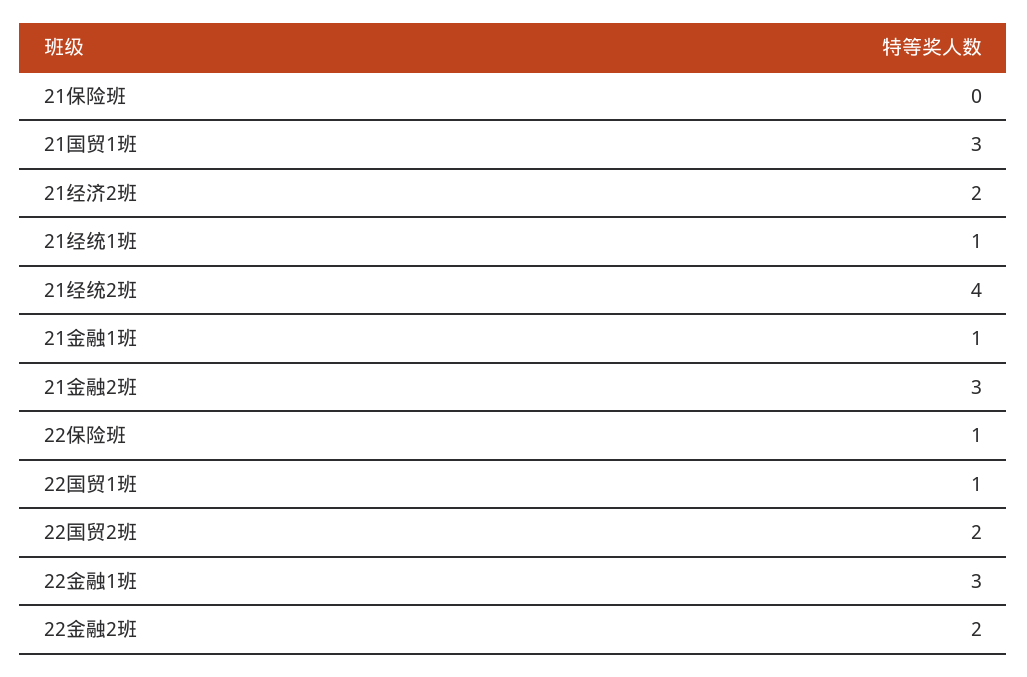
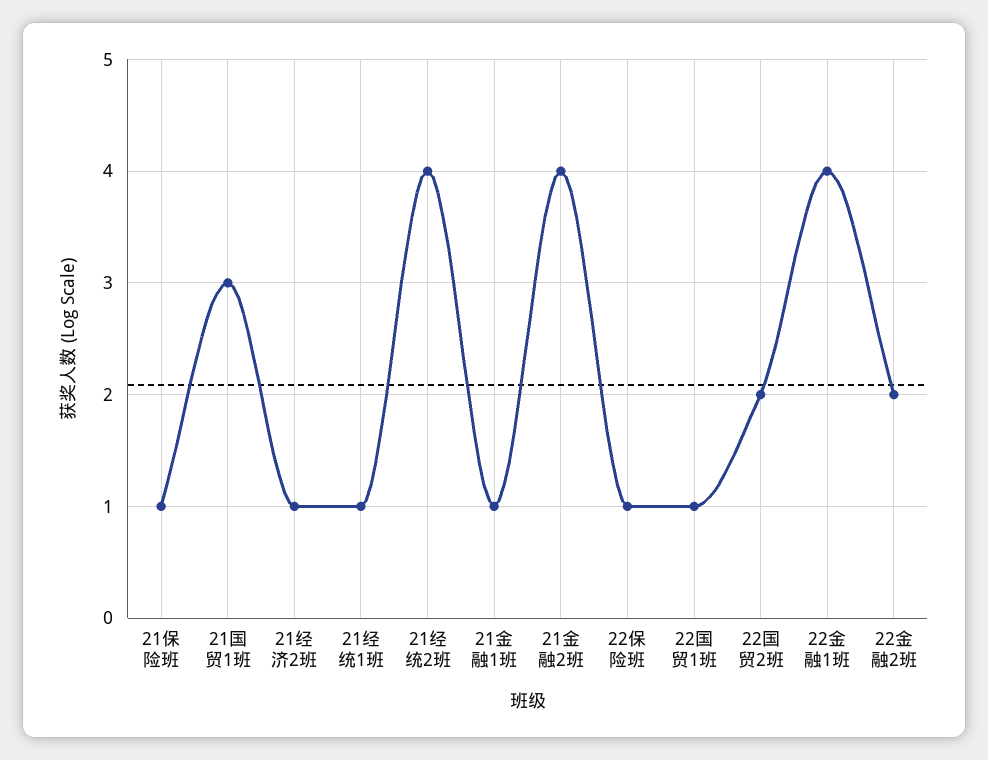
21保险班: 0 -> 1
21经济2班: 2 -> 1
21金融2班: 3 -> 4
22金融1班: 3 -> 4

